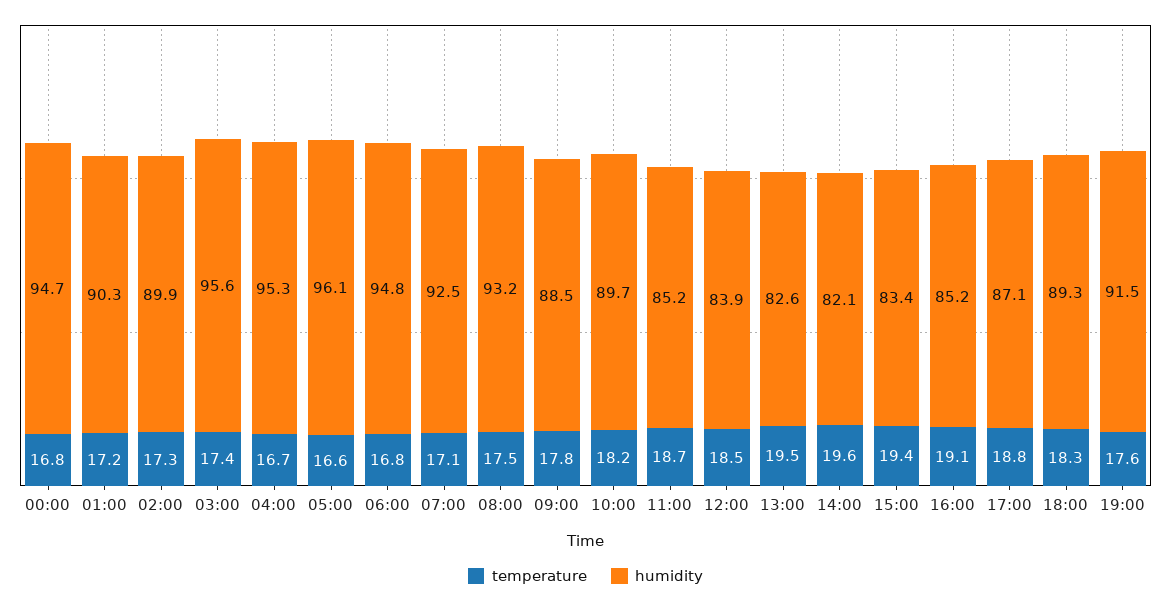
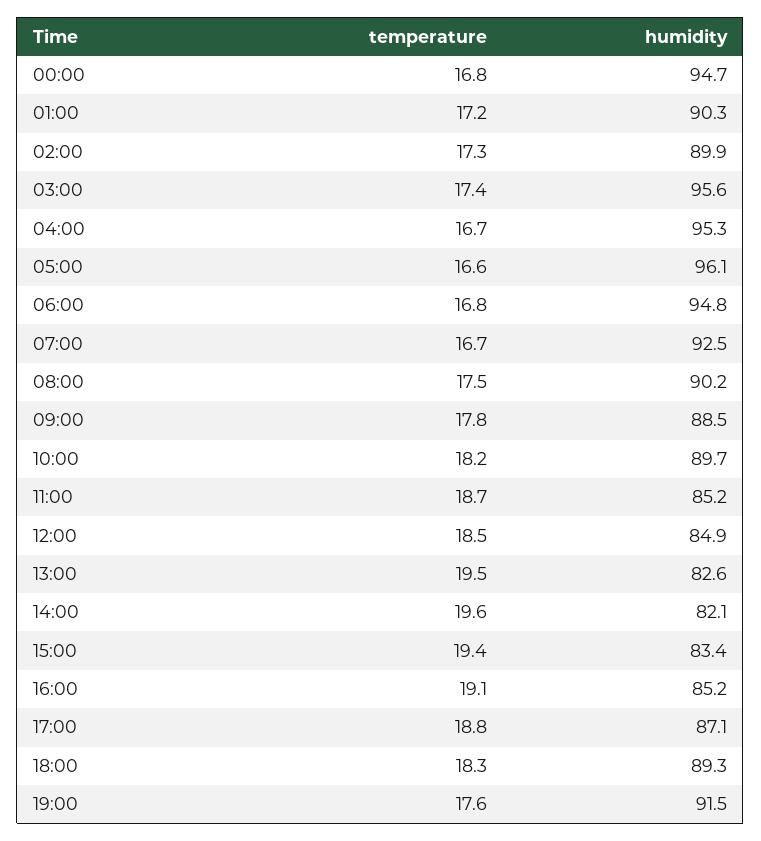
temperature, 07:00: 17.1 -> 16.7
humidity, 08:00: 93.2 -> 90.2
humidity, 12:00: 83.9 -> 84.9

